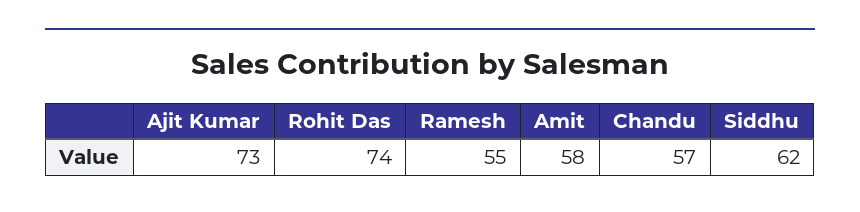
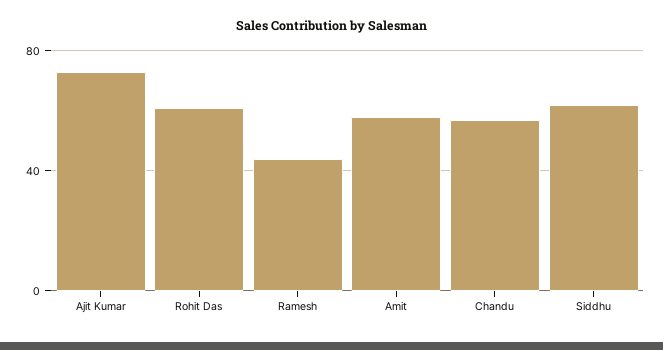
Rohit Das: 74 -> 60
Ramesh: 55 -> 45

